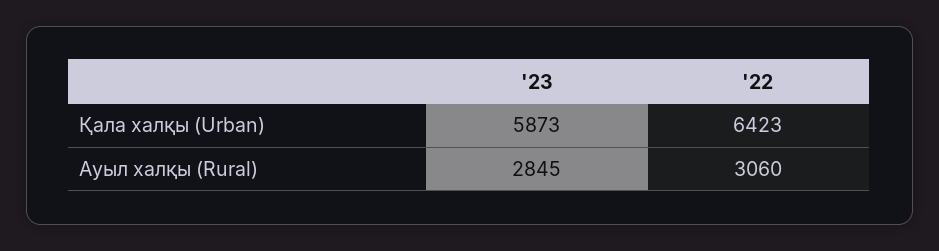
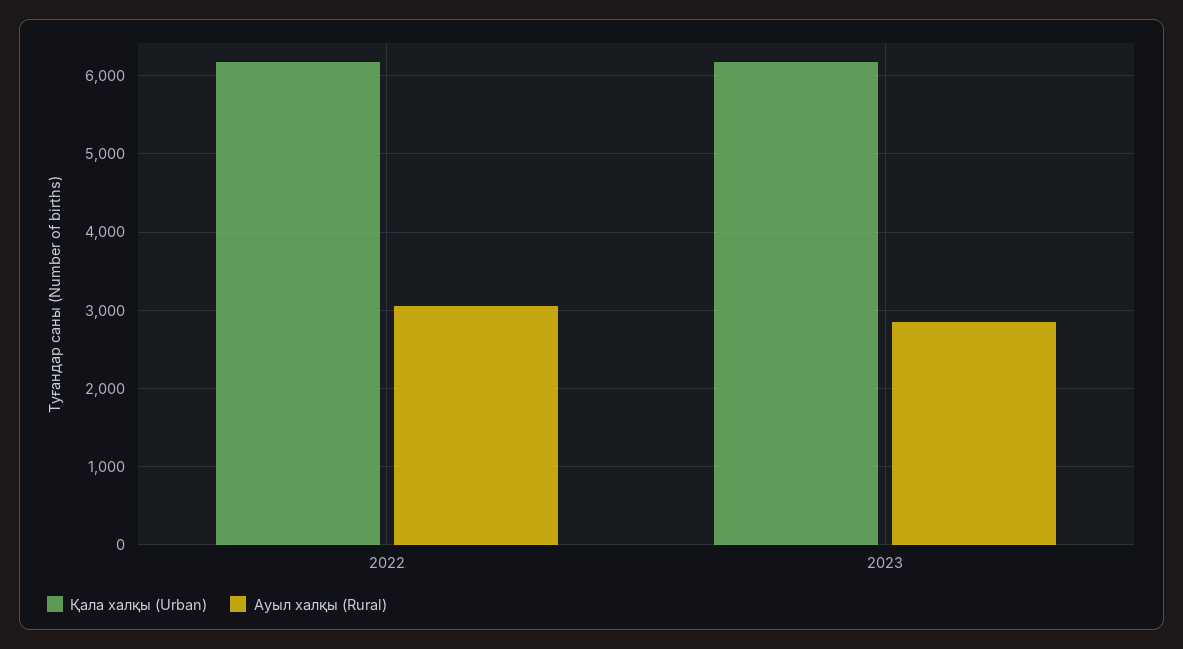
Қала халқы (Urban), '23: 5873 -> 6200
Қала халқы (Urban), '22: 6423 -> 6200

